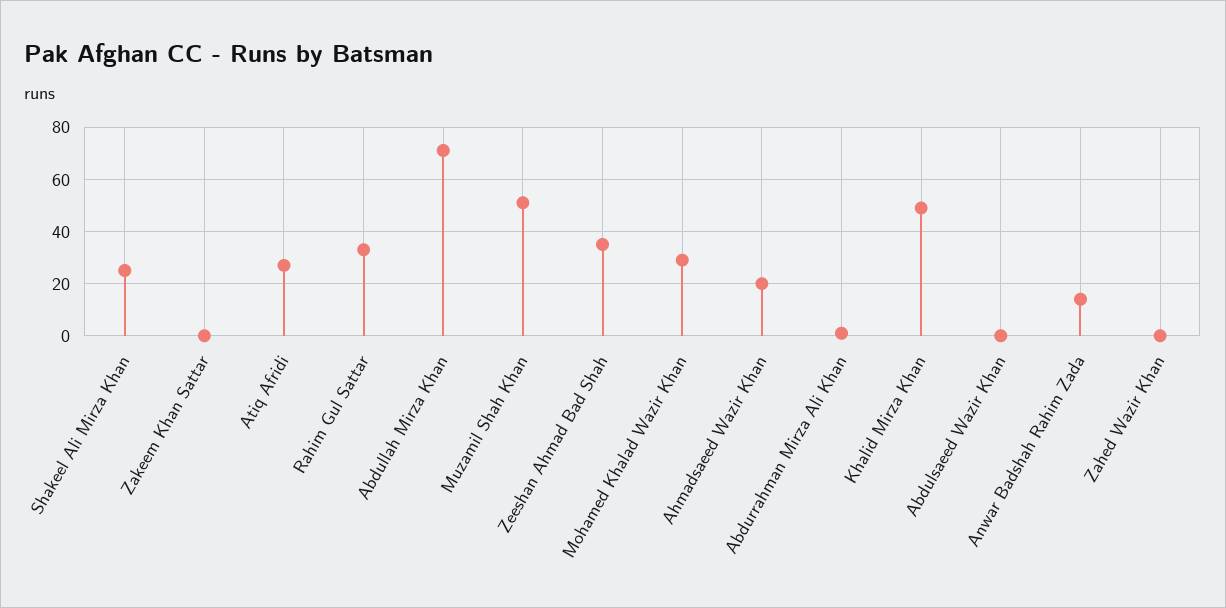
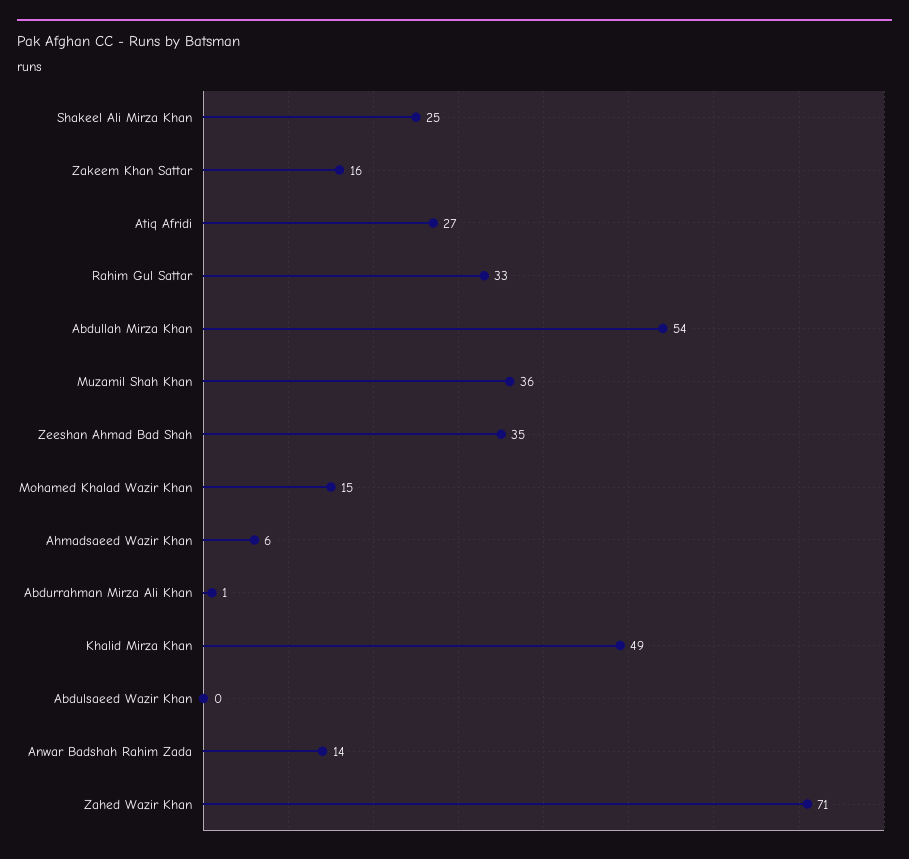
Zakeem Khan Sattar: 0 -> 16
Abdullah Mirza Khan: 70 -> 54
Muzamil Shah Khan: 50 -> 36
Mohamed Khalad Wazir Khan: 30 -> 15
Ahmadsaeed Wazir Khan: 20 -> 6
Zahed Wazir Khan: 0 -> 71

